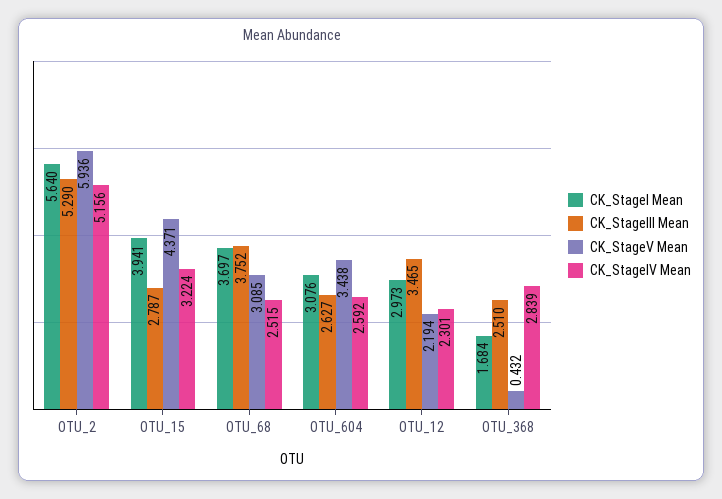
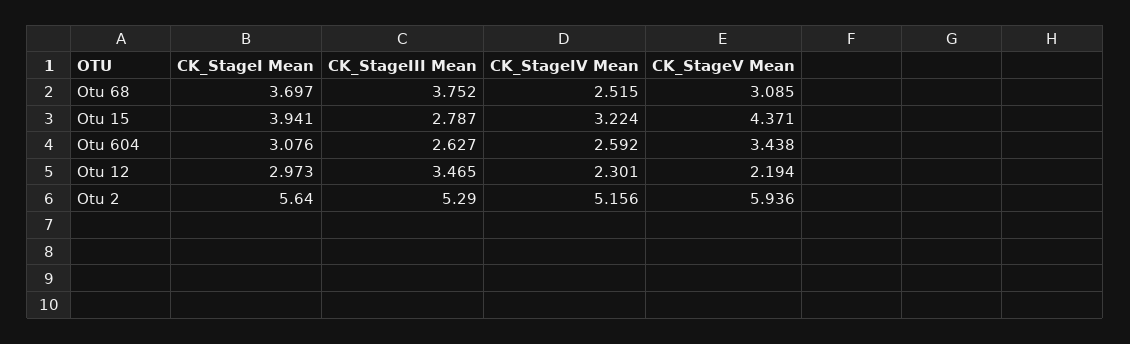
CK_StageI Mean, OTU_368: 1.684 -> none
CK_StageIII Mean, OTU_368: 2.51 -> none
CK_StageV Mean, OTU_368: 0.432 -> none
CK_StageIV Mean, OTU_368: 2.839 -> none

